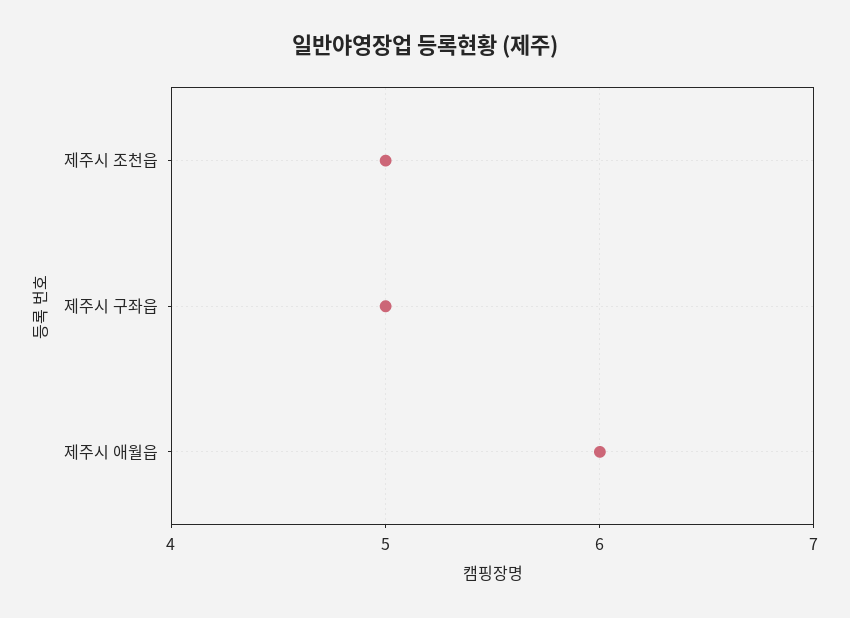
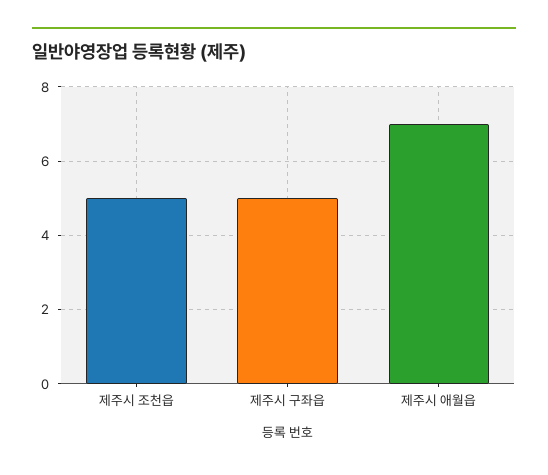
제주시 애월읍: 6 -> 7

